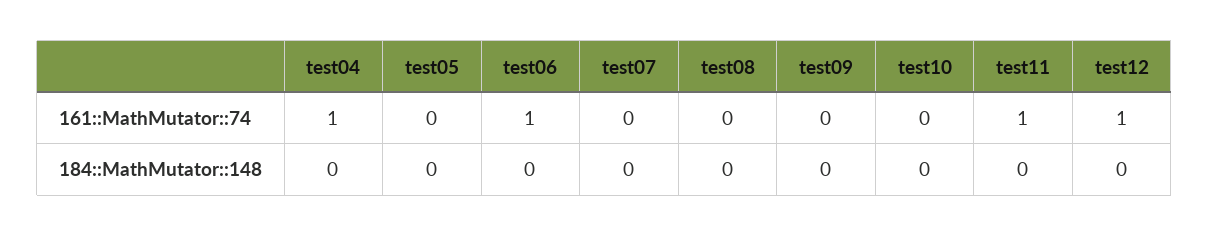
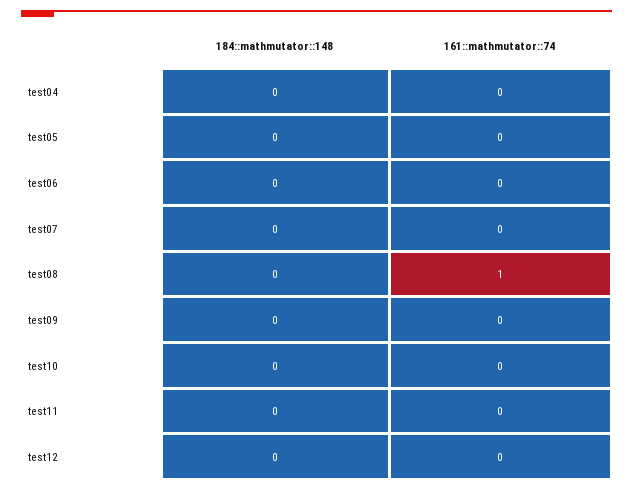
test04, 161::MathMutator::74: 1 -> 0
test06, 161::MathMutator::74: 1 -> 0
test08, 161::MathMutator::74: 0 -> 1
test11, 161::MathMutator::74: 1 -> 0
test12, 161::MathMutator::74: 1 -> 0

